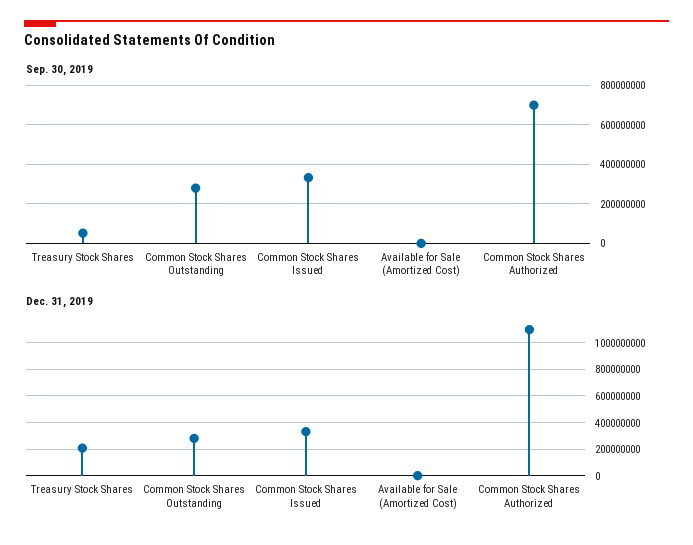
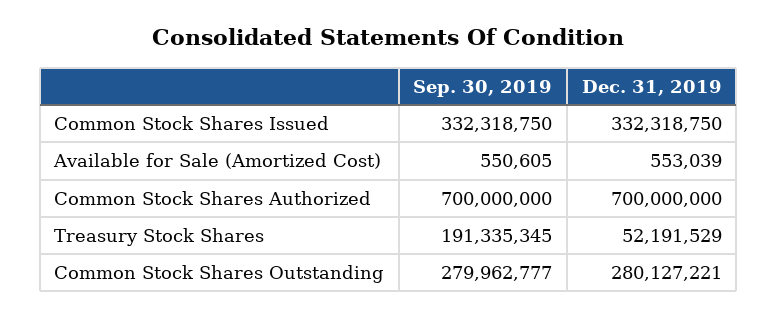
Sep. 30, 2019, Treasury Stock Shares: 50000000 -> 191335345
Dec. 31, 2019, Treasury Stock Shares: 200000000 -> 52191529
Dec. 31, 2019, Common Stock Shares Authorized: 1100000000 -> 700000000

